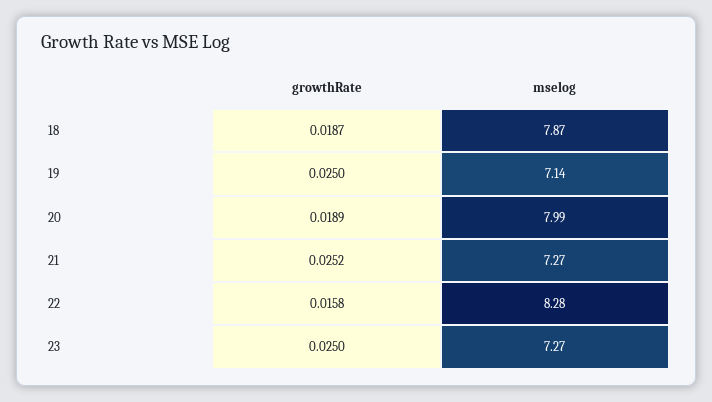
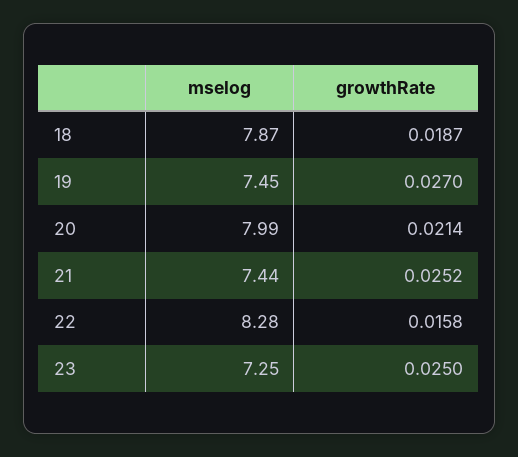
growthRate, 19: 0.025 -> 0.027
mselog, 19: 7.14 -> 7.45
growthRate, 20: 0.0189 -> 0.0214
mselog, 21: 7.27 -> 7.44
mselog, 23: 7.27 -> 7.25

